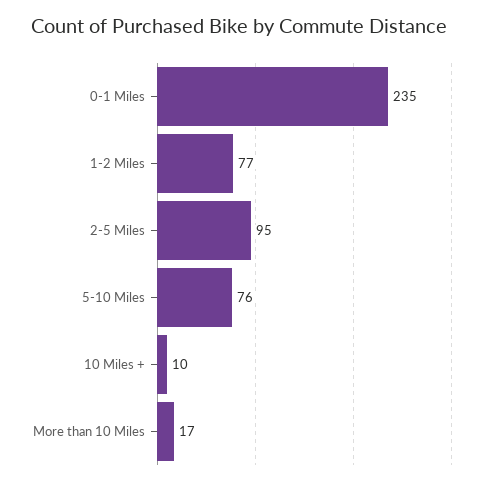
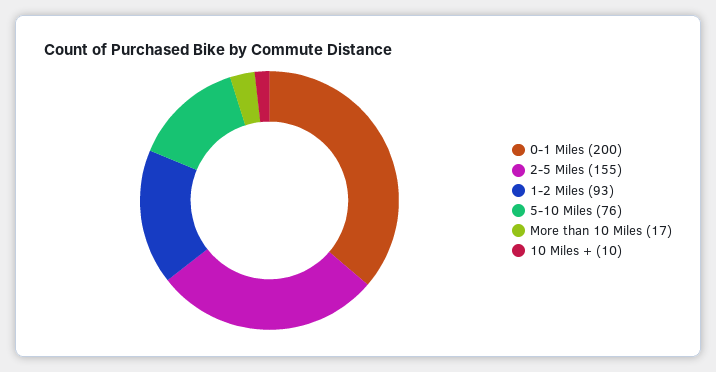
0-1 Miles: 235 -> 200
1-2 Miles: 77 -> 93
2-5 Miles: 95 -> 155

